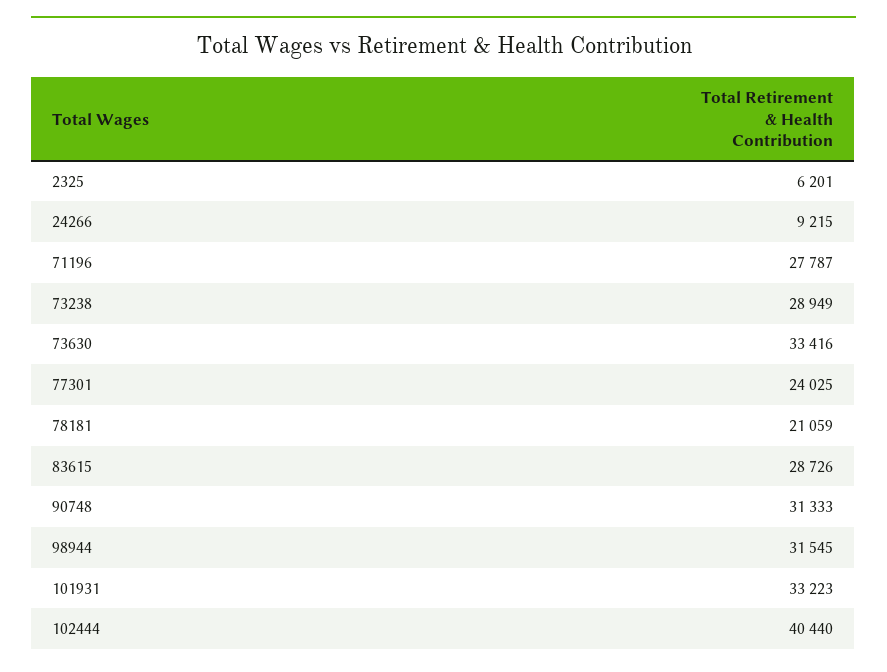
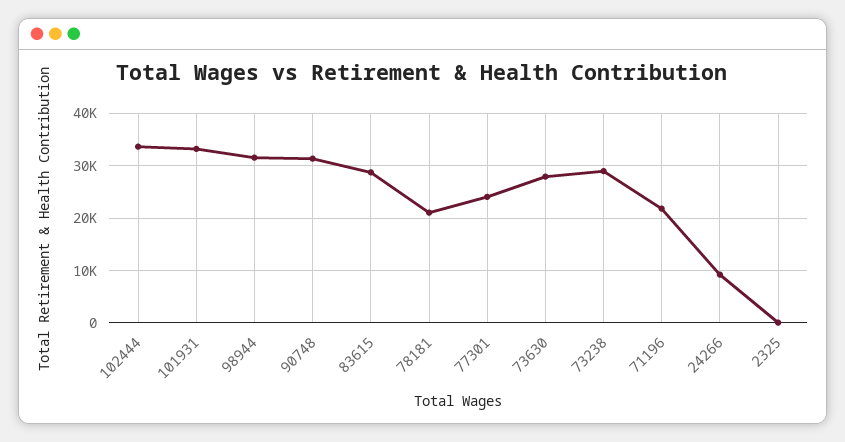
2325: 6201 -> 0
71196: 27787 -> 22000
73630: 33416 -> 28000
102444: 40440 -> 34000

